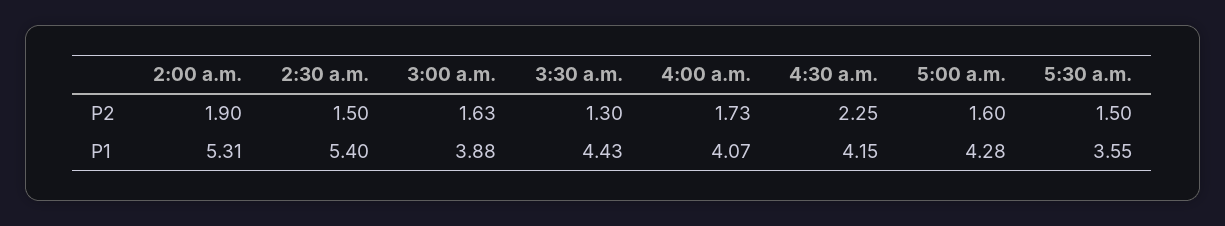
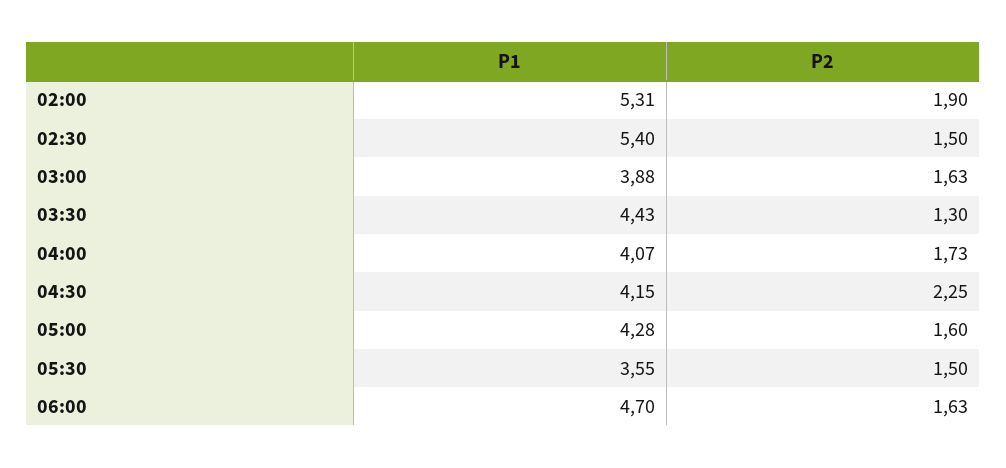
06:00, P1: none -> 4.7
06:00, P2: none -> 1.63

